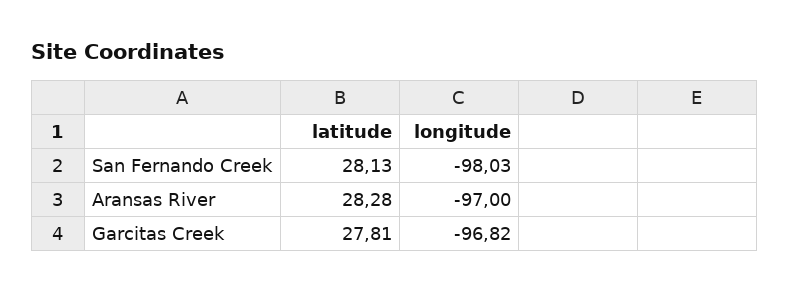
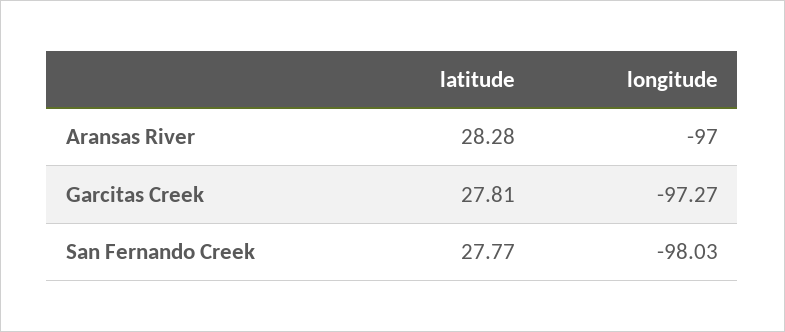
latitude, San Fernando Creek: 28.13 -> 27.77
longitude, Garcitas Creek: -96.82 -> -97.27

